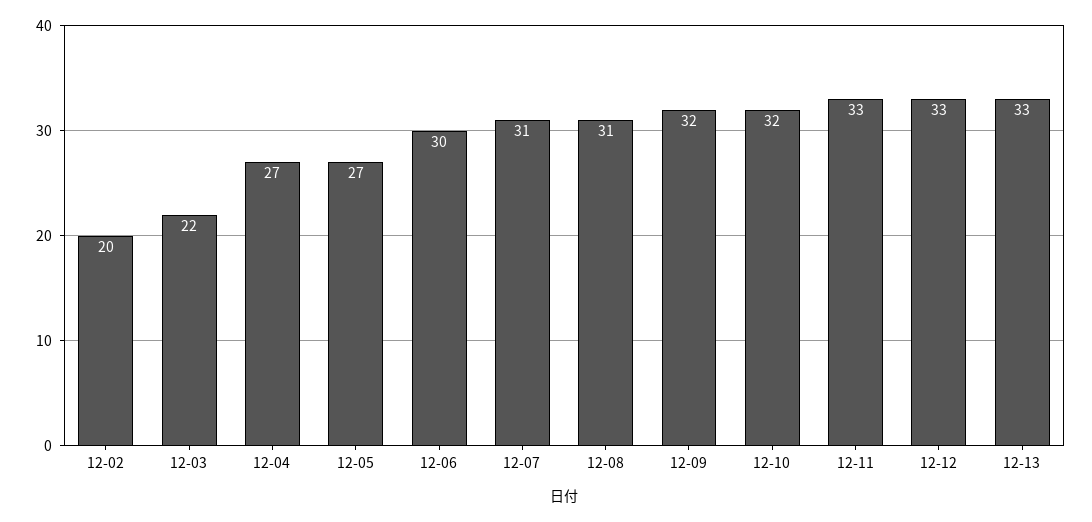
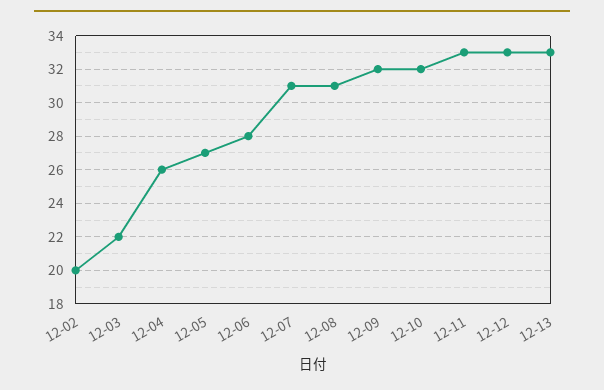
12-04: 27 -> 26
12-06: 30 -> 28

